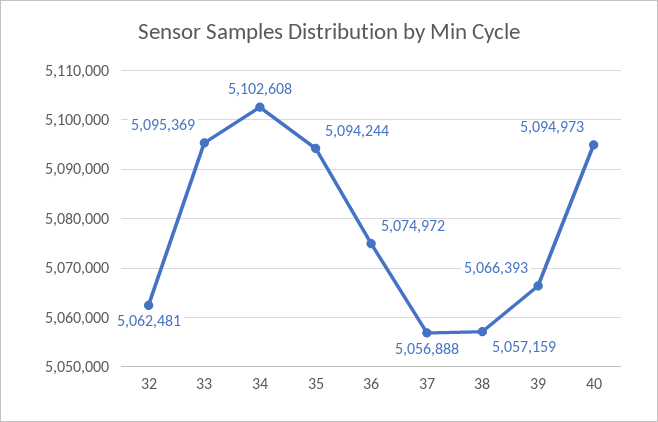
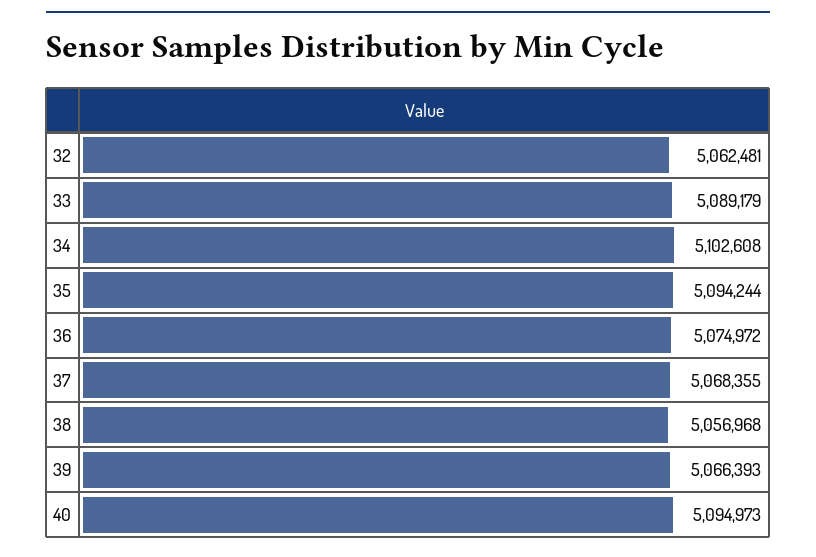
33: 5095369 -> 5089179
37: 5056888 -> 5068355
38: 5057159 -> 5056968

